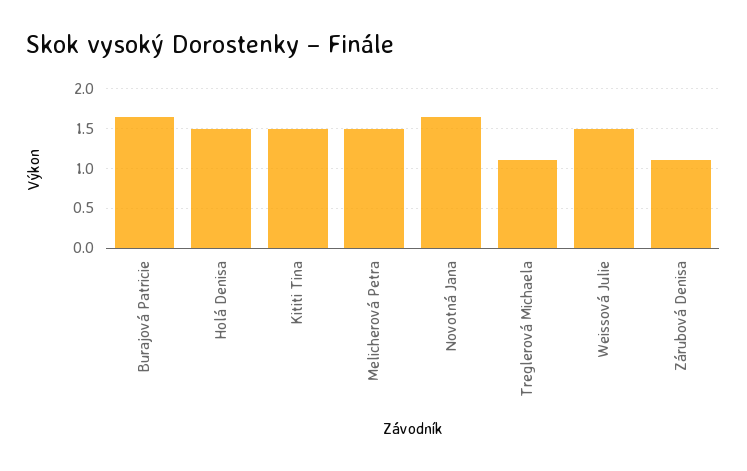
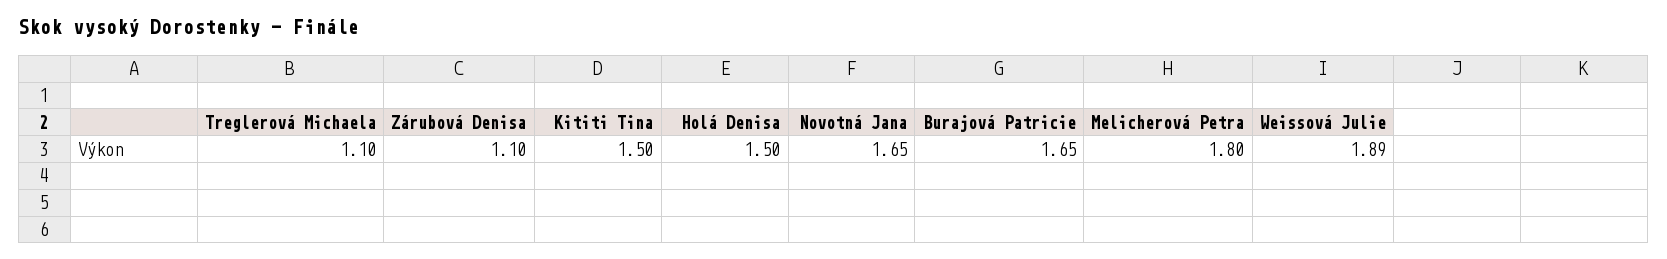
Melicherová Petra: 1.5 -> 1.8
Weissová Julie: 1.5 -> 1.89

